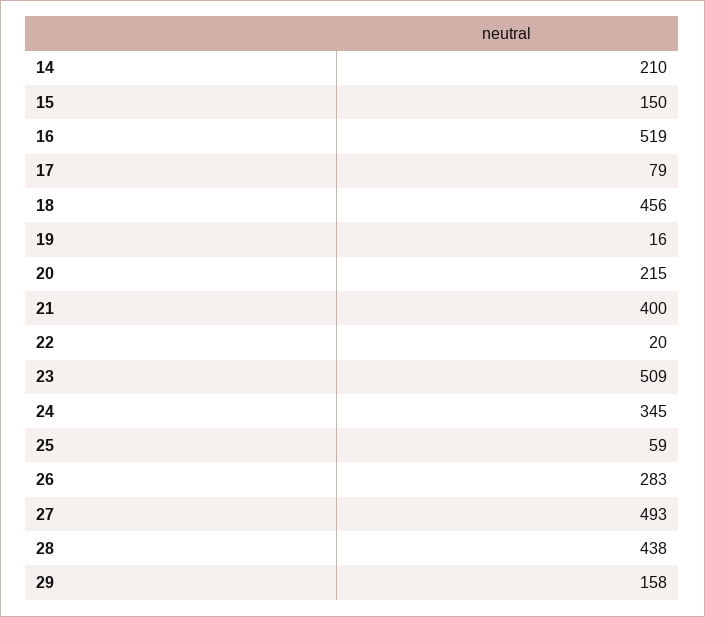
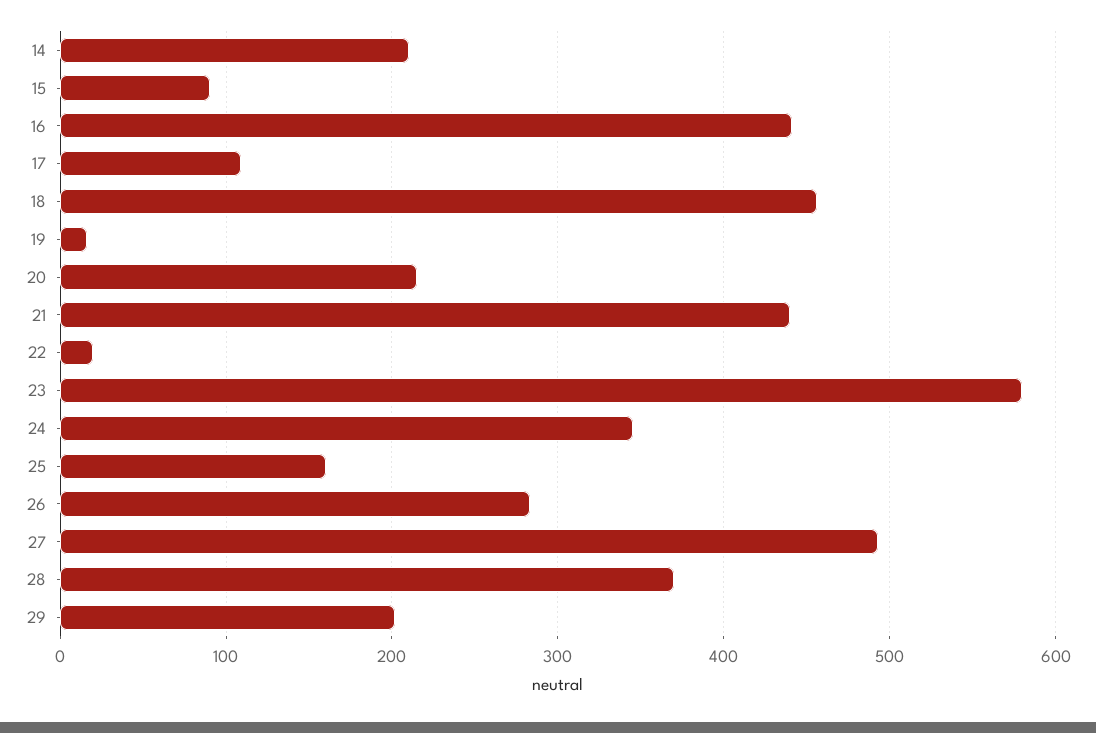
15: 150 -> 90
16: 519 -> 440
17: 79 -> 110
21: 400 -> 440
23: 509 -> 580
25: 59 -> 160
28: 438 -> 370
29: 158 -> 200

